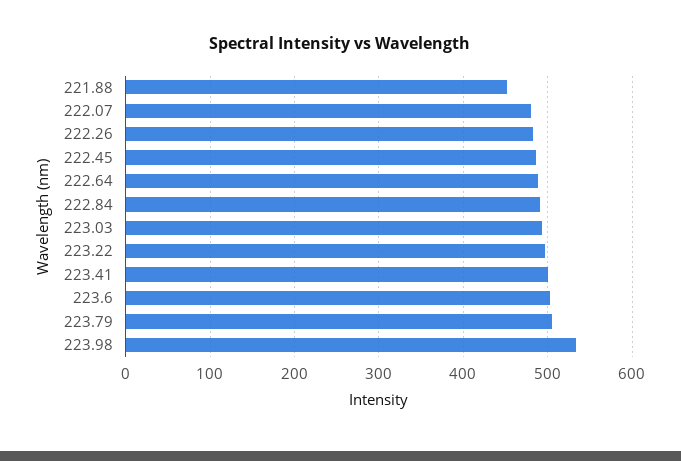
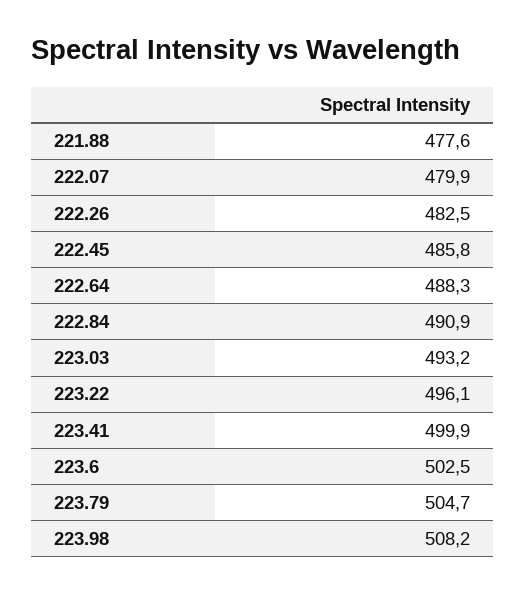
221.88: 450 -> 477.6
223.98: 530 -> 508.2

